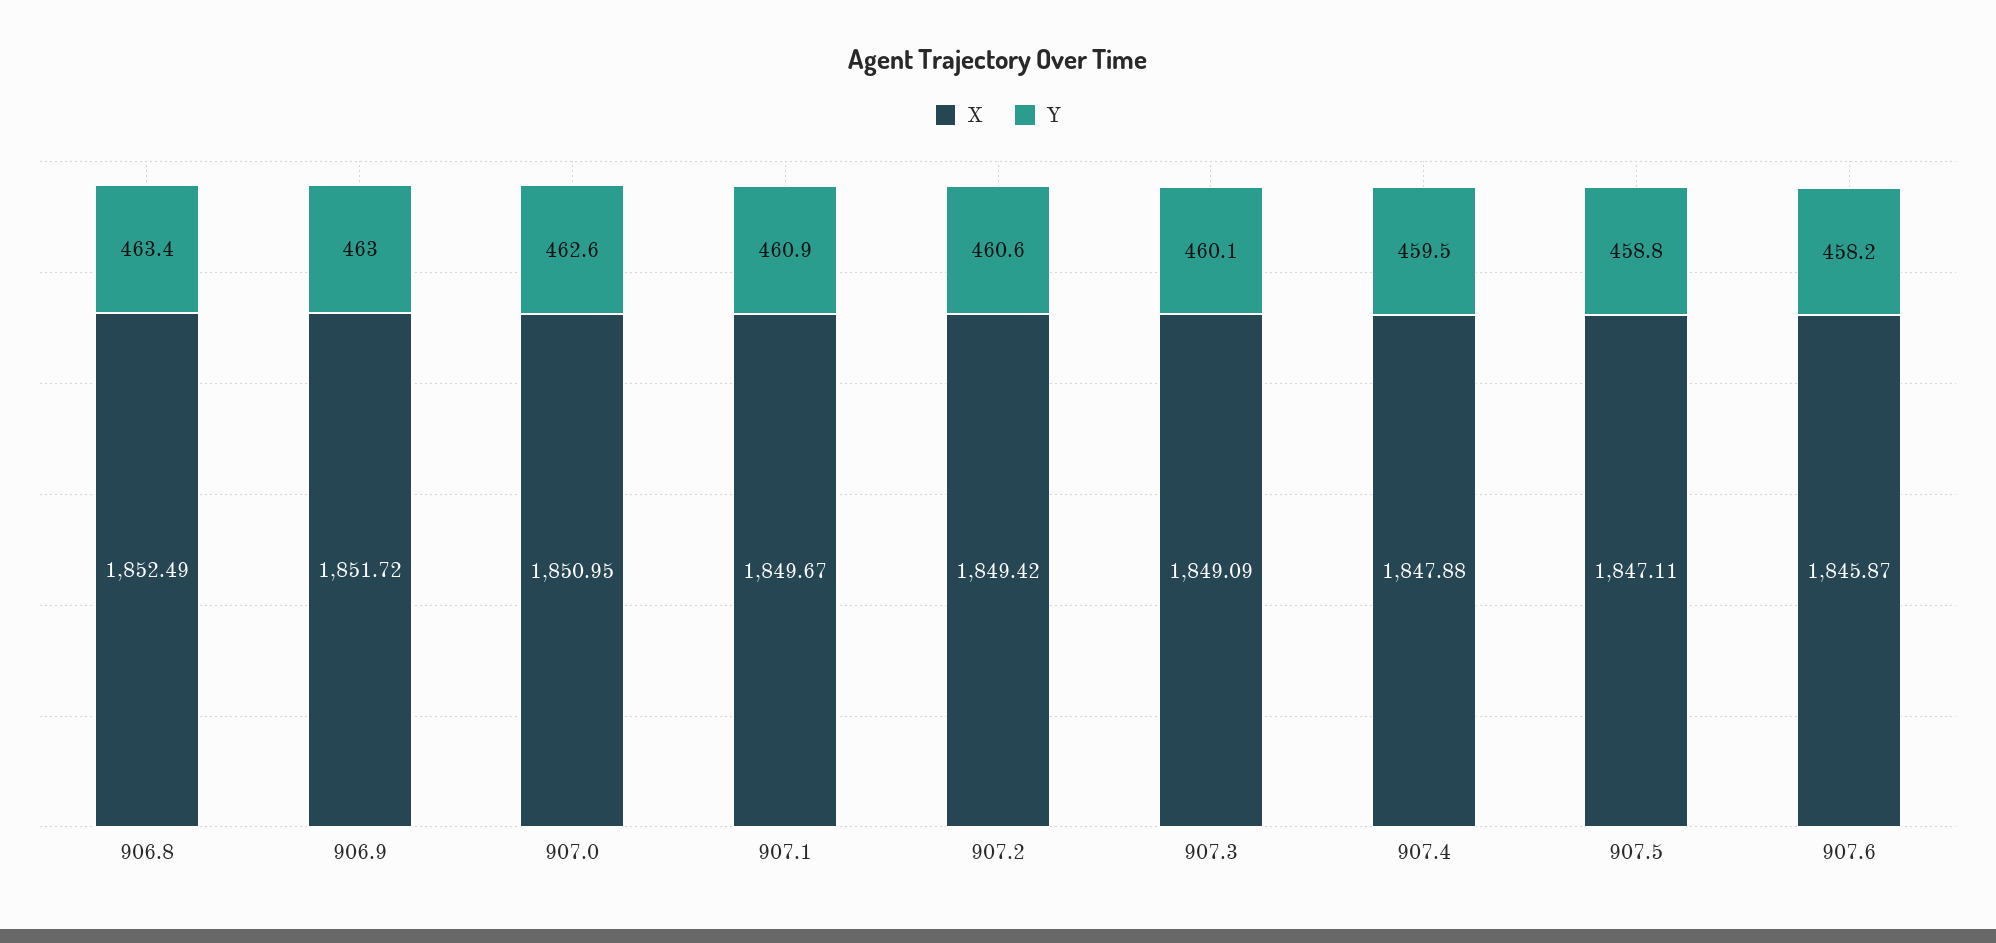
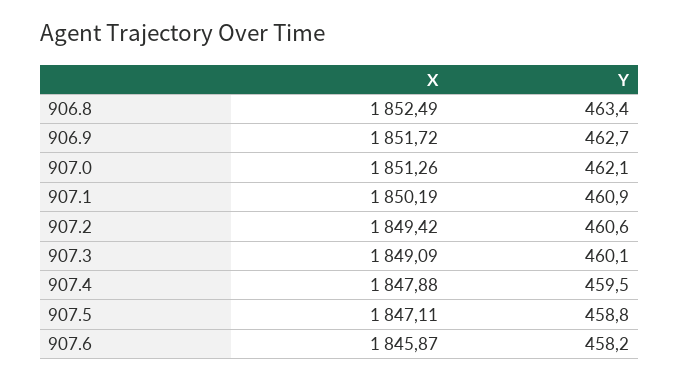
Y, 906.9: 463 -> 462.7
X, 907.0: 1850.95 -> 1851.26
Y, 907.0: 462.6 -> 462.1
X, 907.1: 1849.67 -> 1850.19

